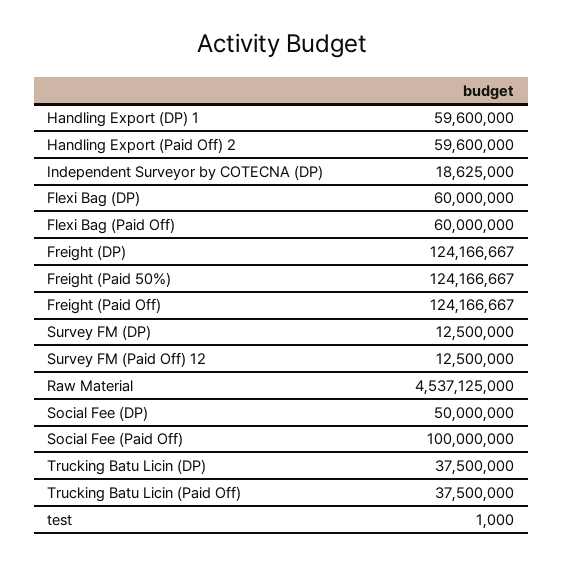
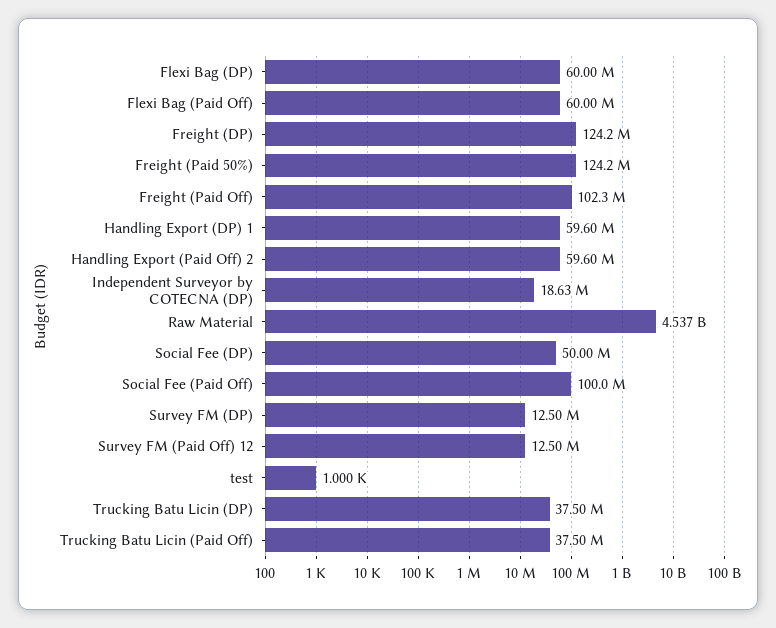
Freight (Paid Off): 124166667 -> 102300000

